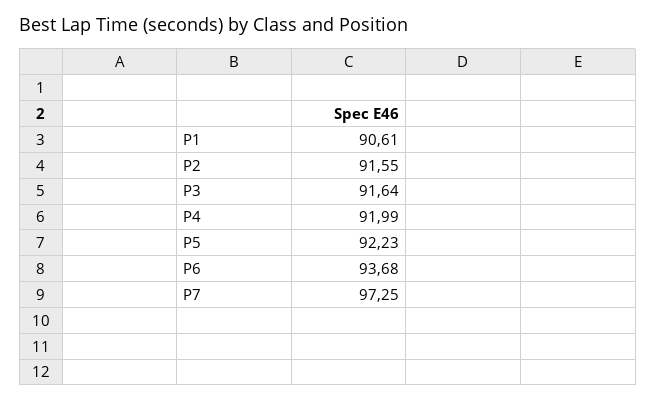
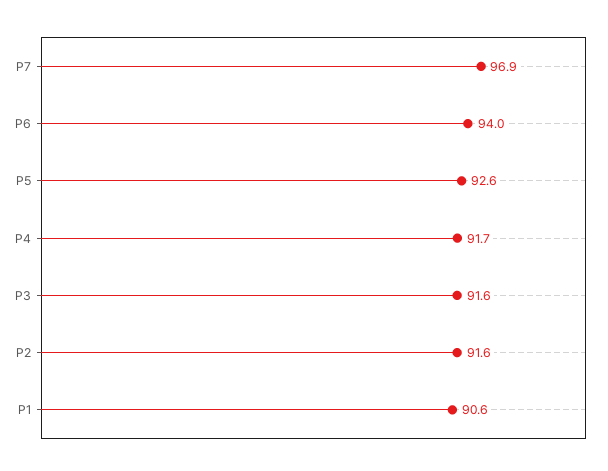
P4: 91.99 -> 91.7
P5: 92.23 -> 92.6
P6: 93.68 -> 94
P7: 97.25 -> 96.9

